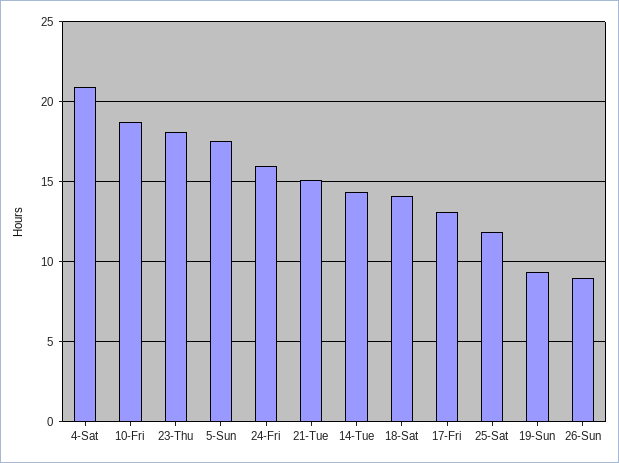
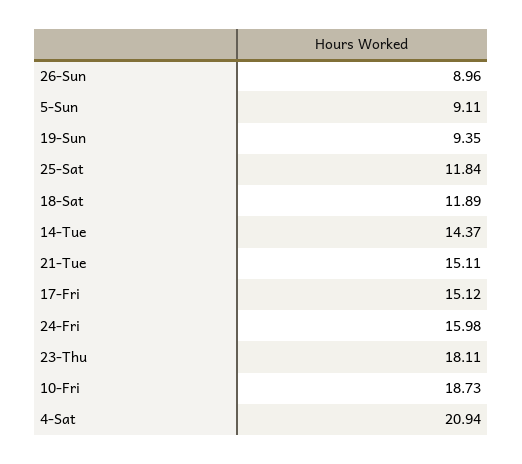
5-Sun: 17.5 -> 9.11
18-Sat: 14 -> 11.89
17-Fri: 13 -> 15.12

